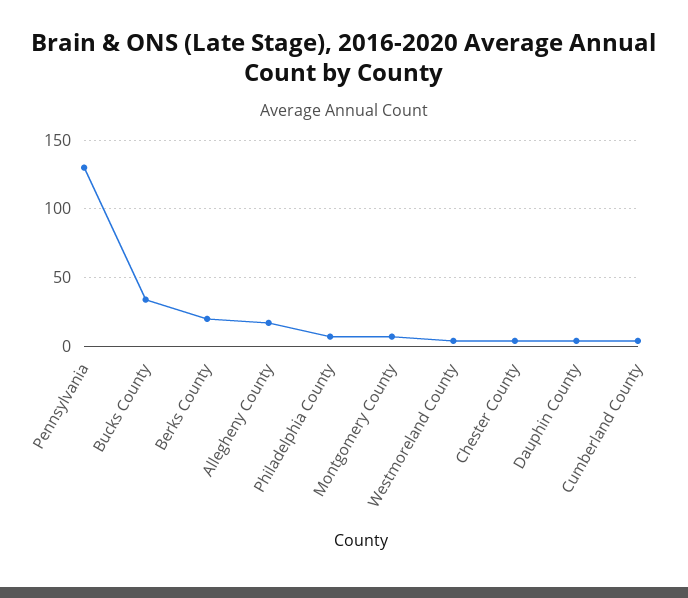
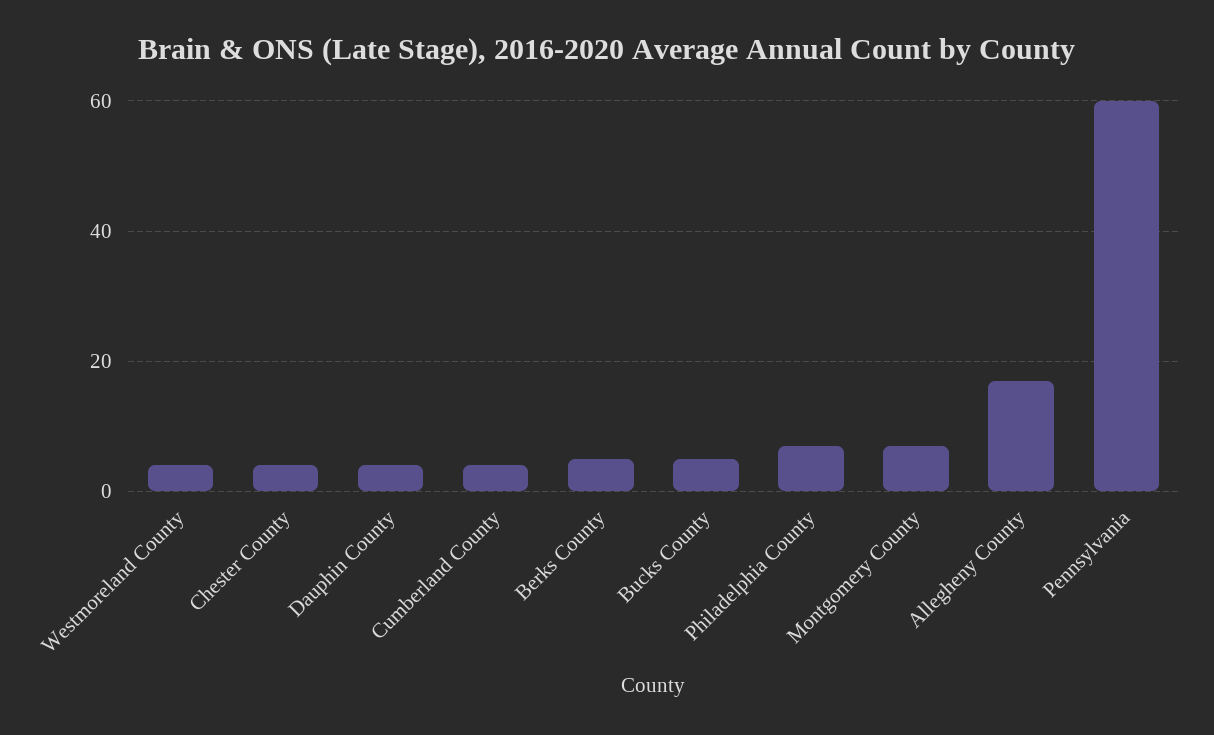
Pennsylvania: 130 -> 60
Bucks County: 35 -> 5
Berks County: 20 -> 5

